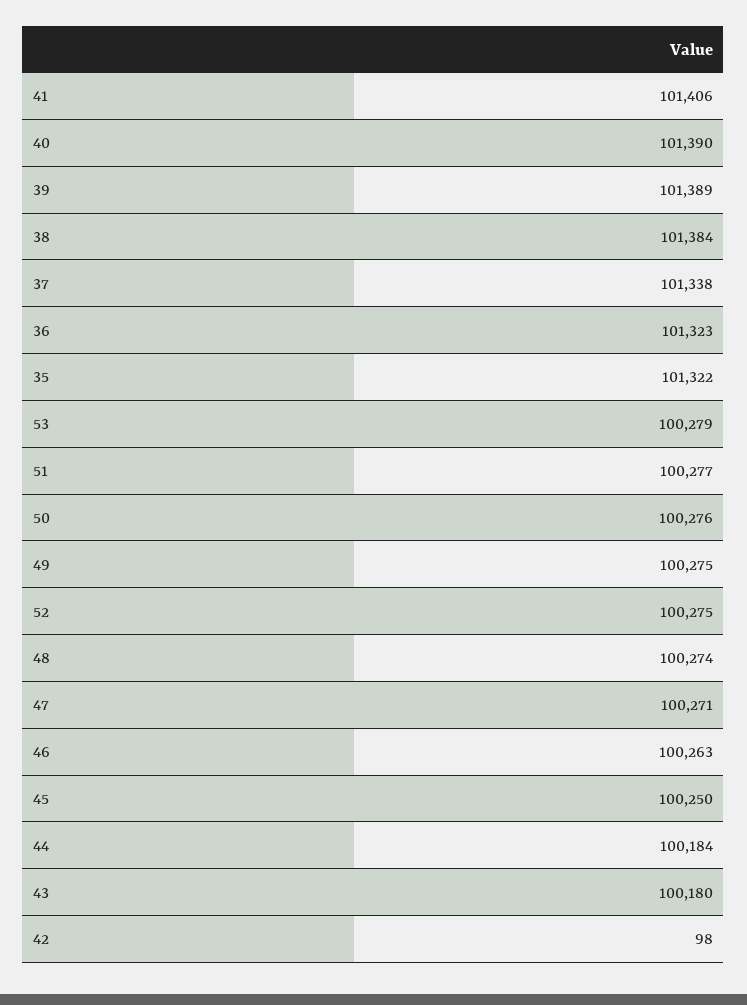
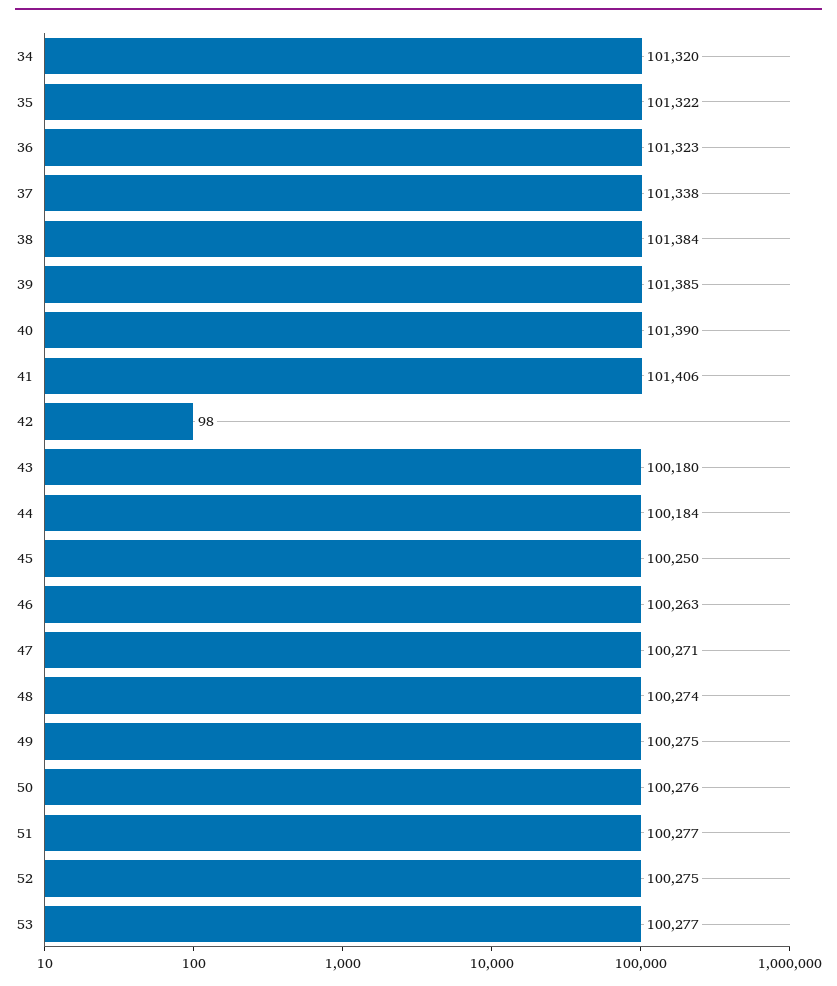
39: 101389 -> 101385
53: 100279 -> 100277
34: none -> 101320

